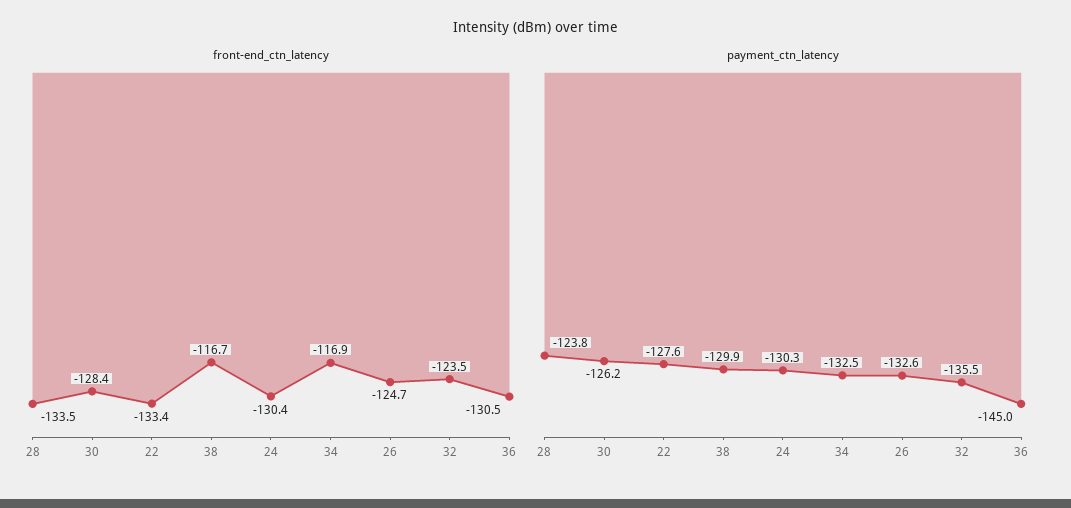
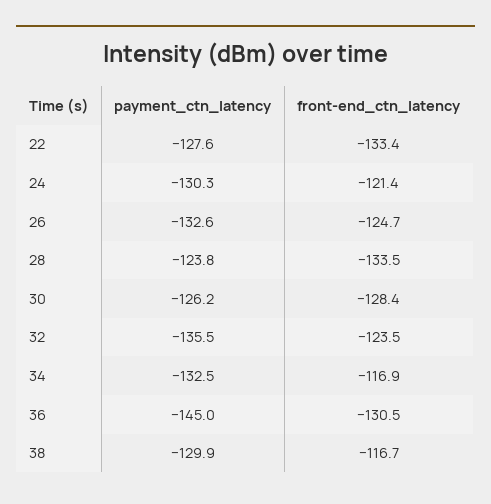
front-end_ctn_latency, 24: -130.4 -> -121.4

